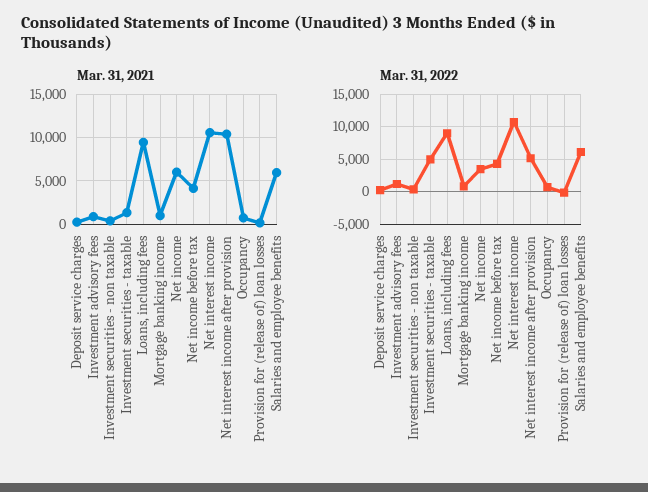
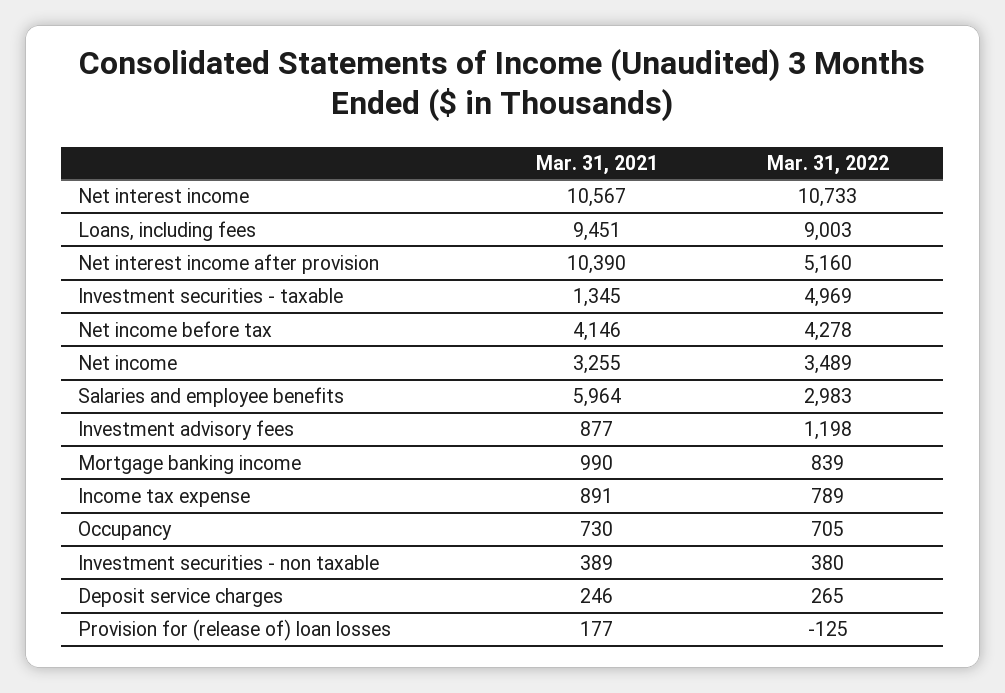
Mar. 31, 2021, Net income: 6000 -> 3255
Mar. 31, 2022, Salaries and employee benefits: 6000 -> 2983
Mar. 31, 2021, Income tax expense: none -> 891
Mar. 31, 2022, Income tax expense: none -> 789

